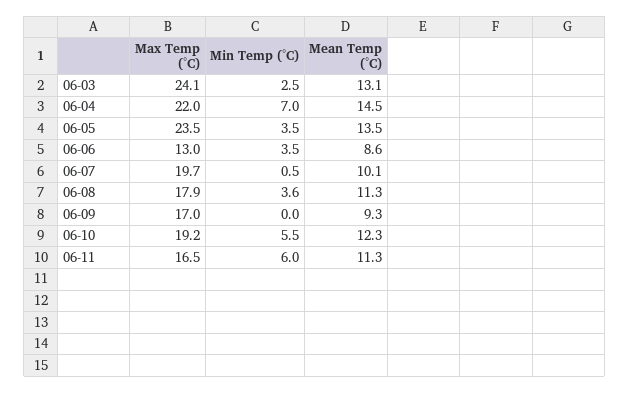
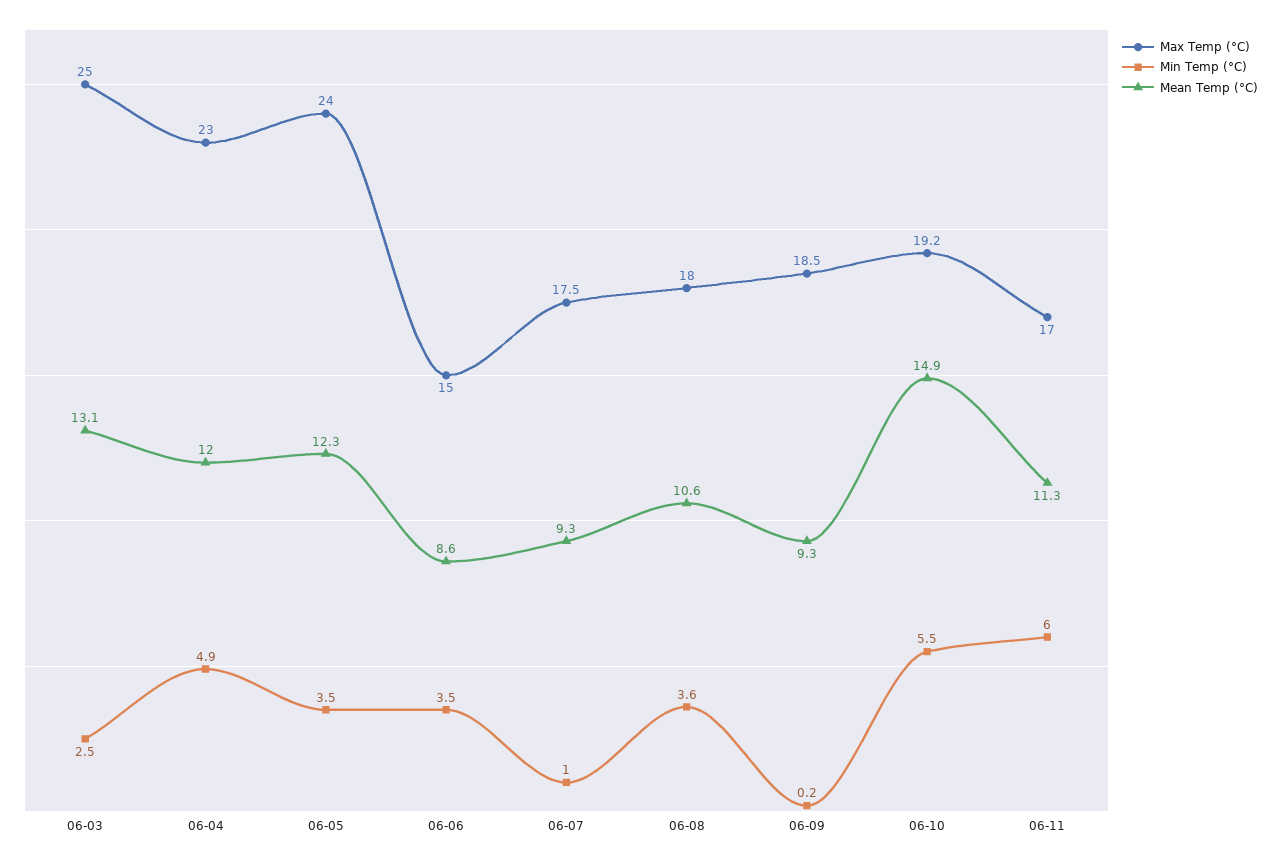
Max Temp (°C), 06-03: 24.1 -> 25
Max Temp (°C), 06-04: 22 -> 23
Min Temp (°C), 06-04: 7 -> 4.9
Mean Temp (°C), 06-04: 14.5 -> 12
Max Temp (°C), 06-05: 23.5 -> 24
Mean Temp (°C), 06-05: 13.5 -> 12.3
Max Temp (°C), 06-06: 13 -> 15
Max Temp (°C), 06-07: 19.7 -> 17.5
Min Temp (°C), 06-07: 0.5 -> 1
Mean Temp (°C), 06-07: 10.1 -> 9.3
Max Temp (°C), 06-08: 17.9 -> 18
Mean Temp (°C), 06-08: 11.3 -> 10.6
Max Temp (°C), 06-09: 17 -> 18.5
Min Temp (°C), 06-09: 0 -> 0.2
Mean Temp (°C), 06-10: 12.3 -> 14.9
Max Temp (°C), 06-11: 16.5 -> 17

